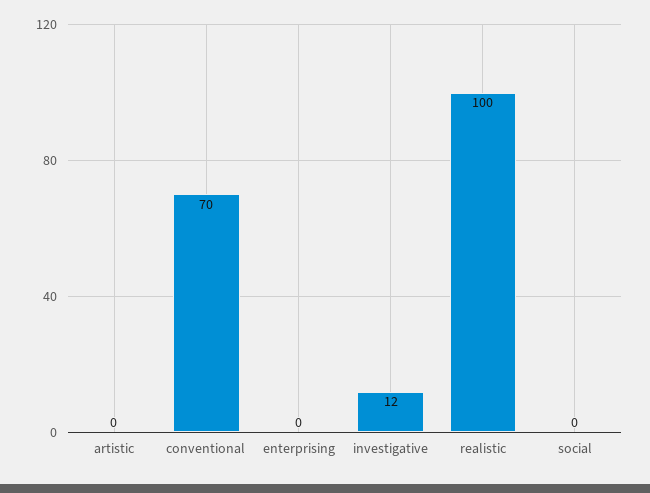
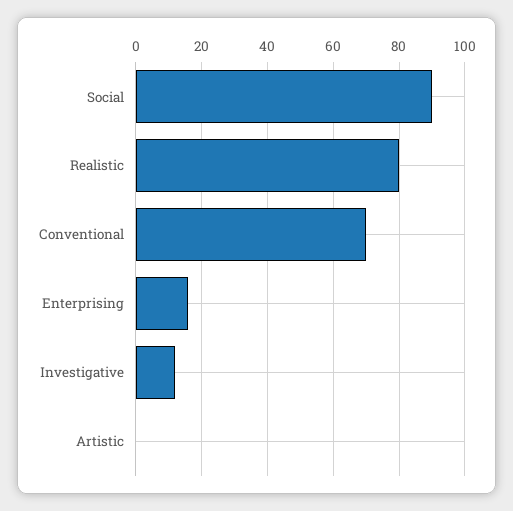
enterprising: 0 -> 15
realistic: 100 -> 80
social: 0 -> 90

